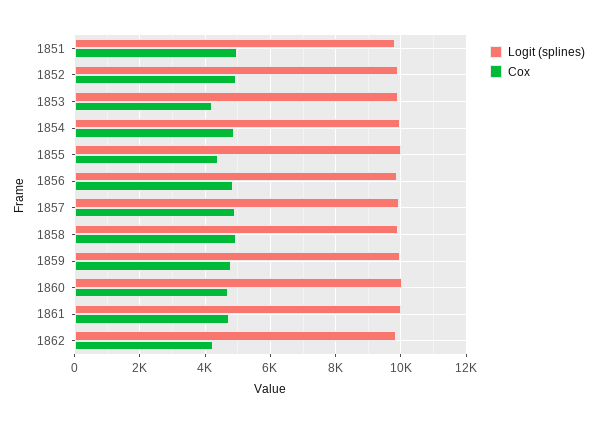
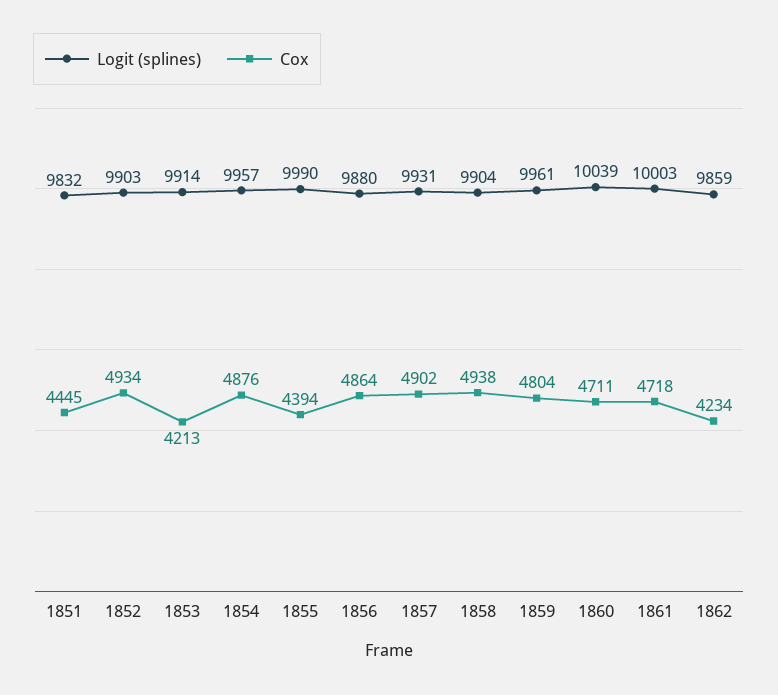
Cox, 1851: 5000 -> 4445

